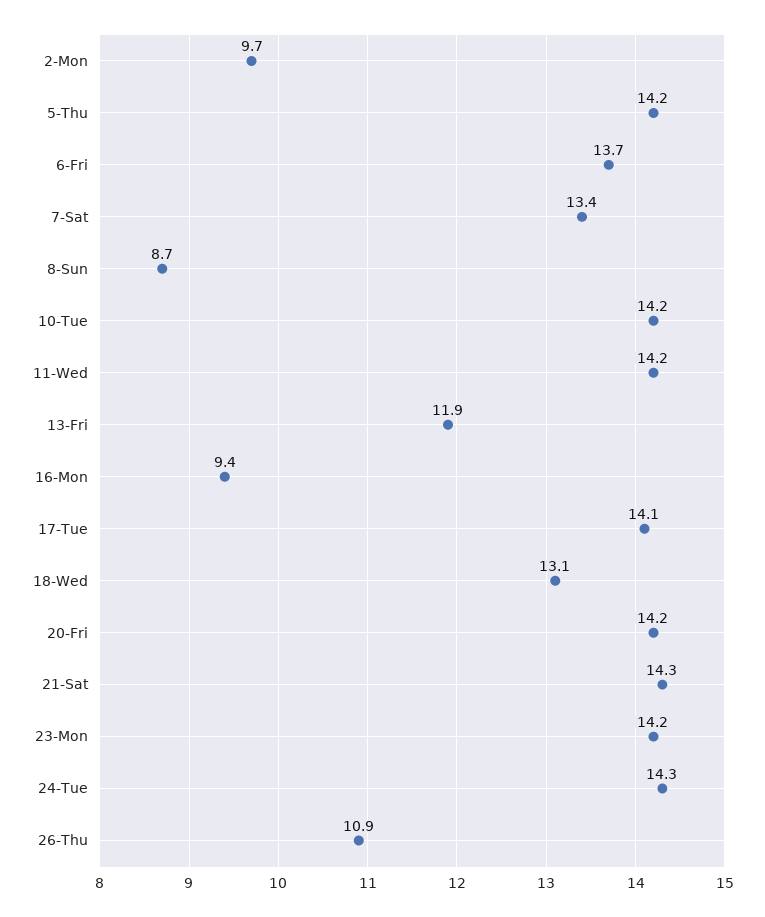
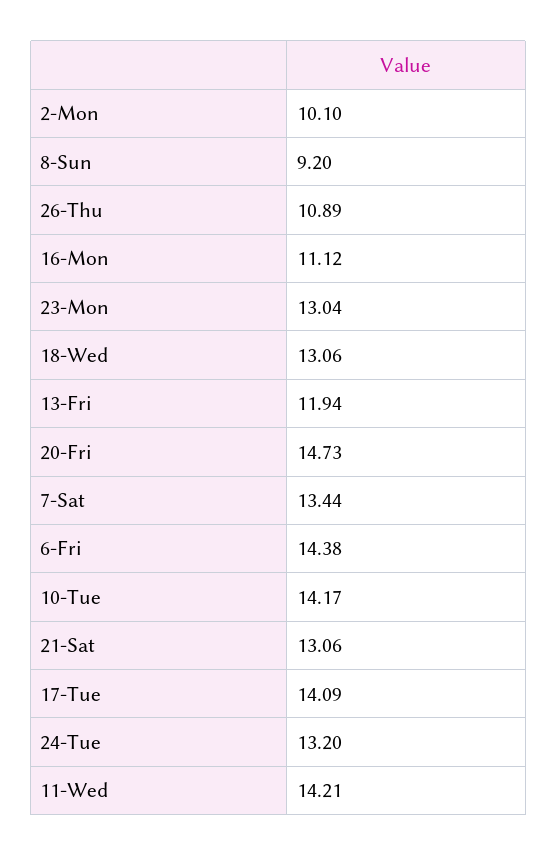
2-Mon: 9.7 -> 10.1
5-Thu: 14.2 -> none
6-Fri: 13.7 -> 14.38
8-Sun: 8.7 -> 9.2
16-Mon: 9.4 -> 11.12
20-Fri: 14.2 -> 14.73
21-Sat: 14.3 -> 13.06
23-Mon: 14.2 -> 13.04
24-Tue: 14.3 -> 13.2

